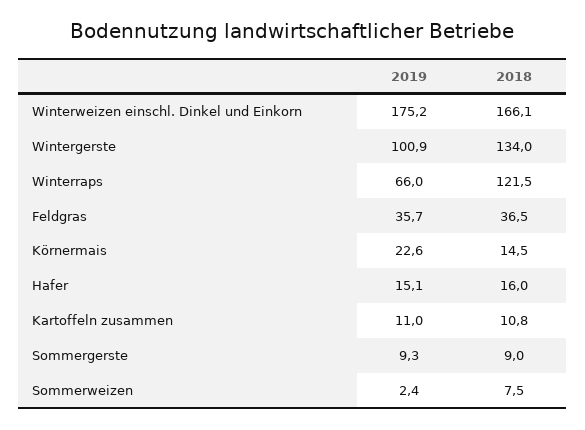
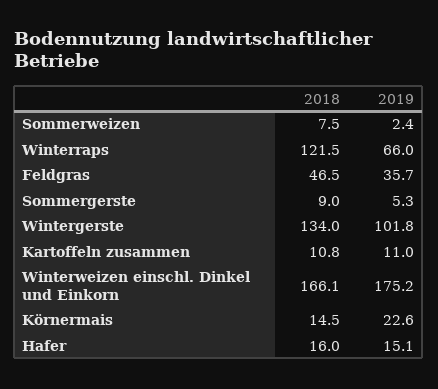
2019, Wintergerste: 100.9 -> 101.8
2018, Feldgras: 36.5 -> 46.5
2019, Sommergerste: 9.3 -> 5.3

